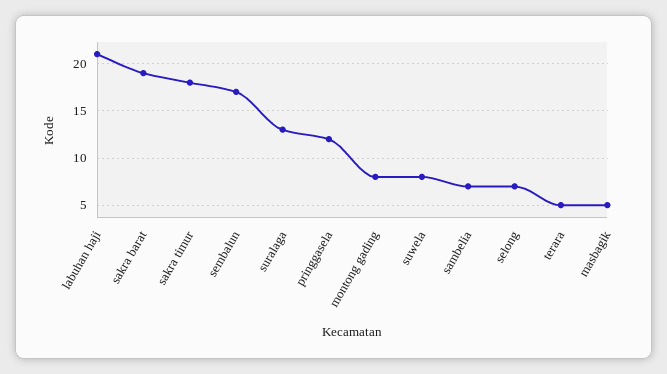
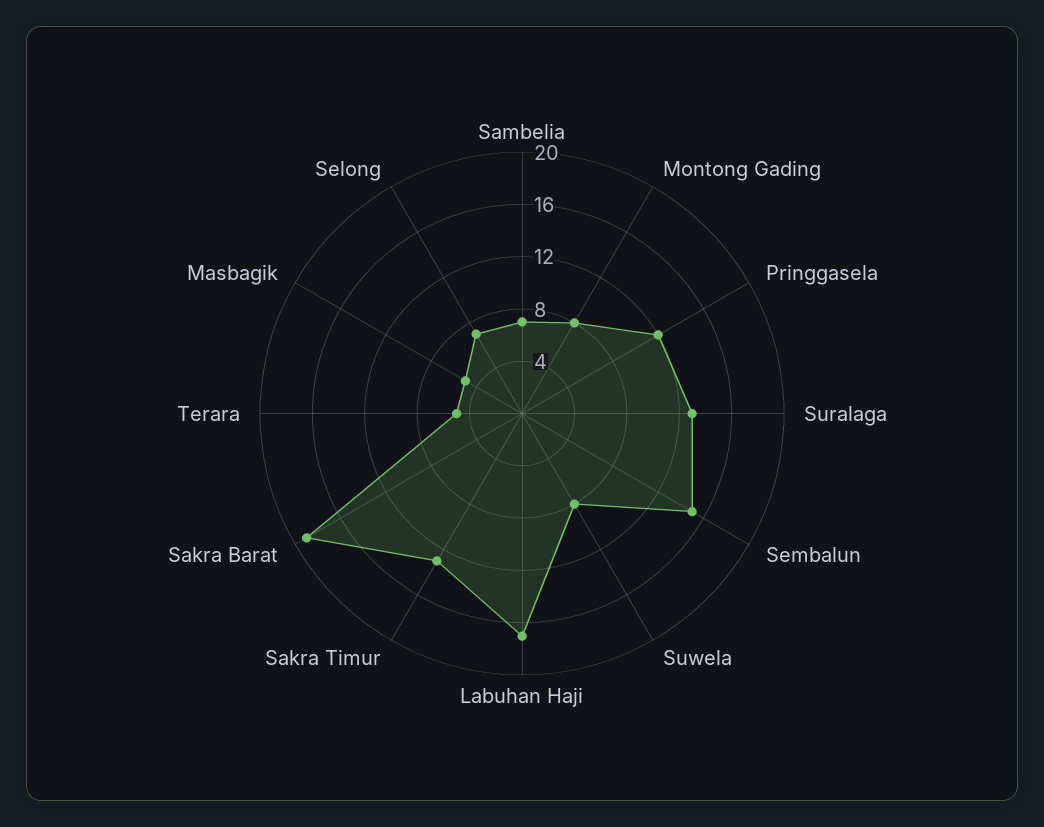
labuhan haji: 21 -> 17
sakra timur: 18 -> 13
sembalun: 17 -> 15

